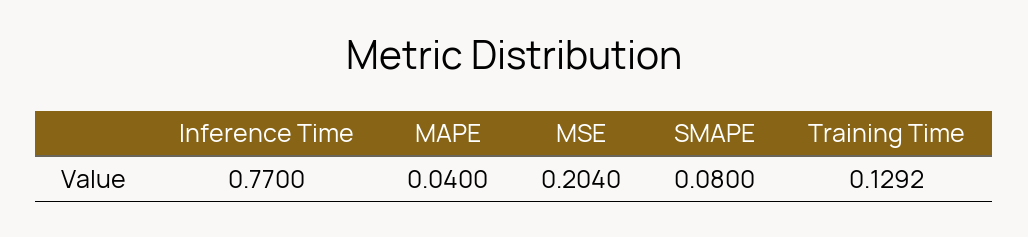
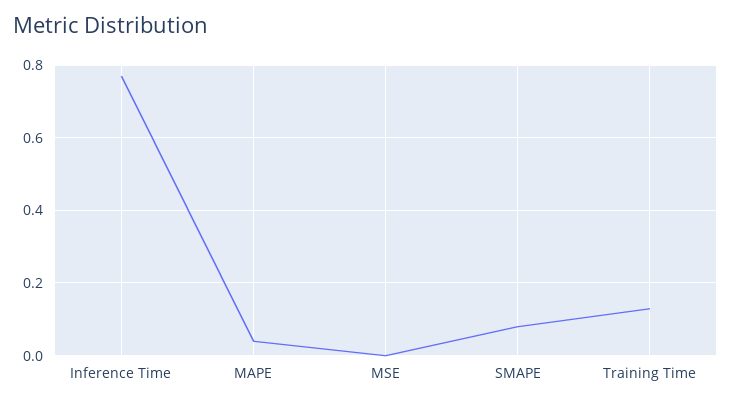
MSE: 0.204 -> 0

